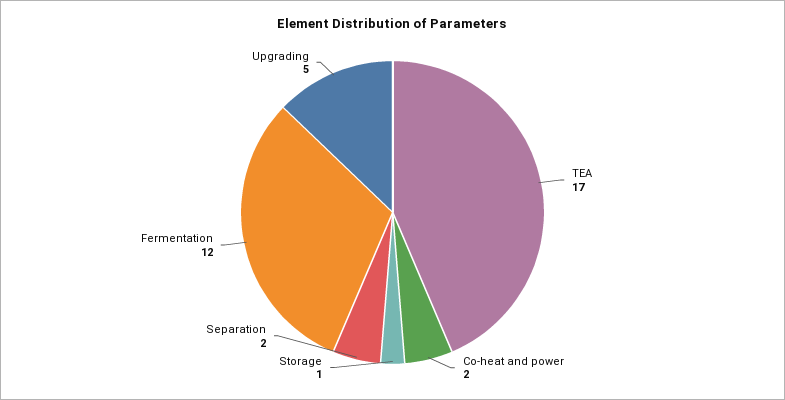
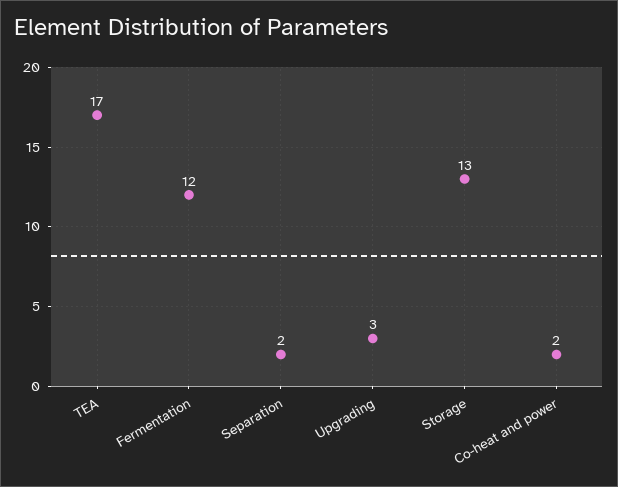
Storage: 1 -> 13
Upgrading: 5 -> 3

